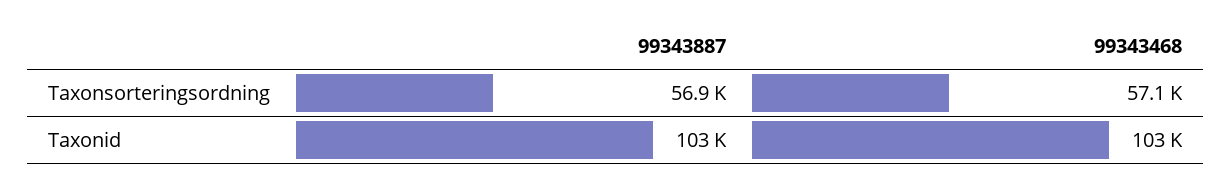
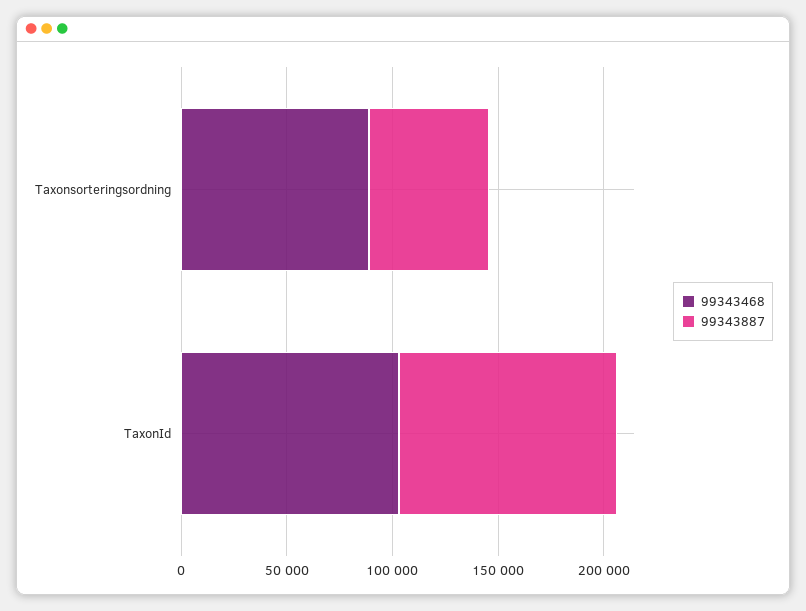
99343468, Taxonsorteringsordning: 57100 -> 90000

